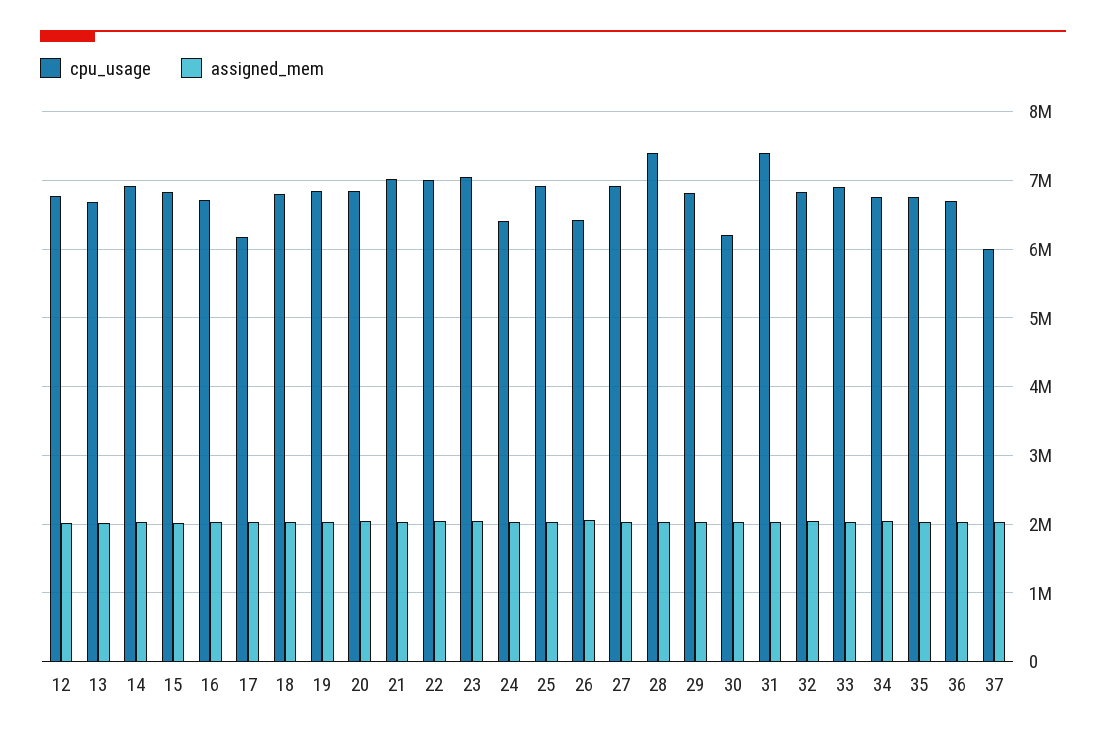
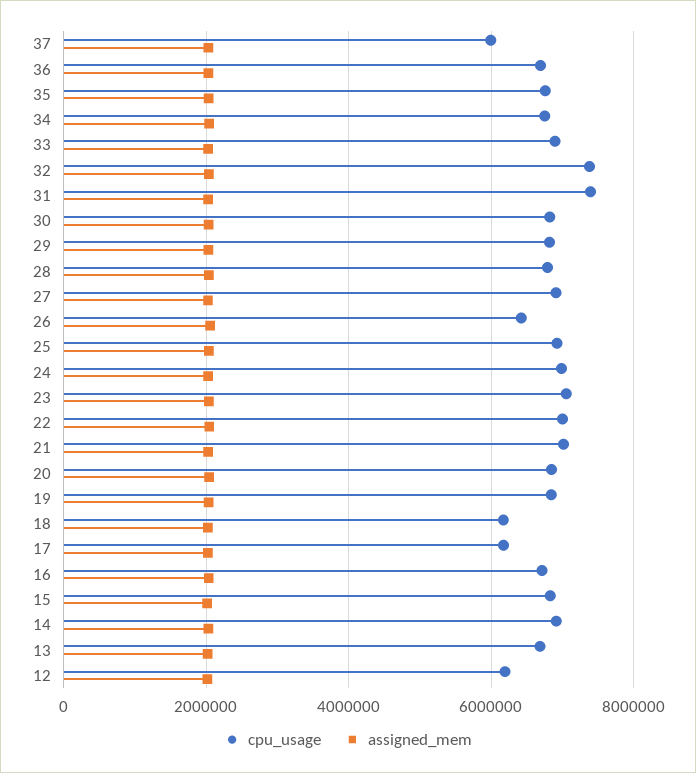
cpu_usage, 12: 6800000 -> 6200000
cpu_usage, 18: 6800000 -> 6200000
cpu_usage, 24: 6400000 -> 7000000
cpu_usage, 28: 7400000 -> 6800000
cpu_usage, 30: 6200000 -> 6800000
cpu_usage, 32: 6800000 -> 7400000

